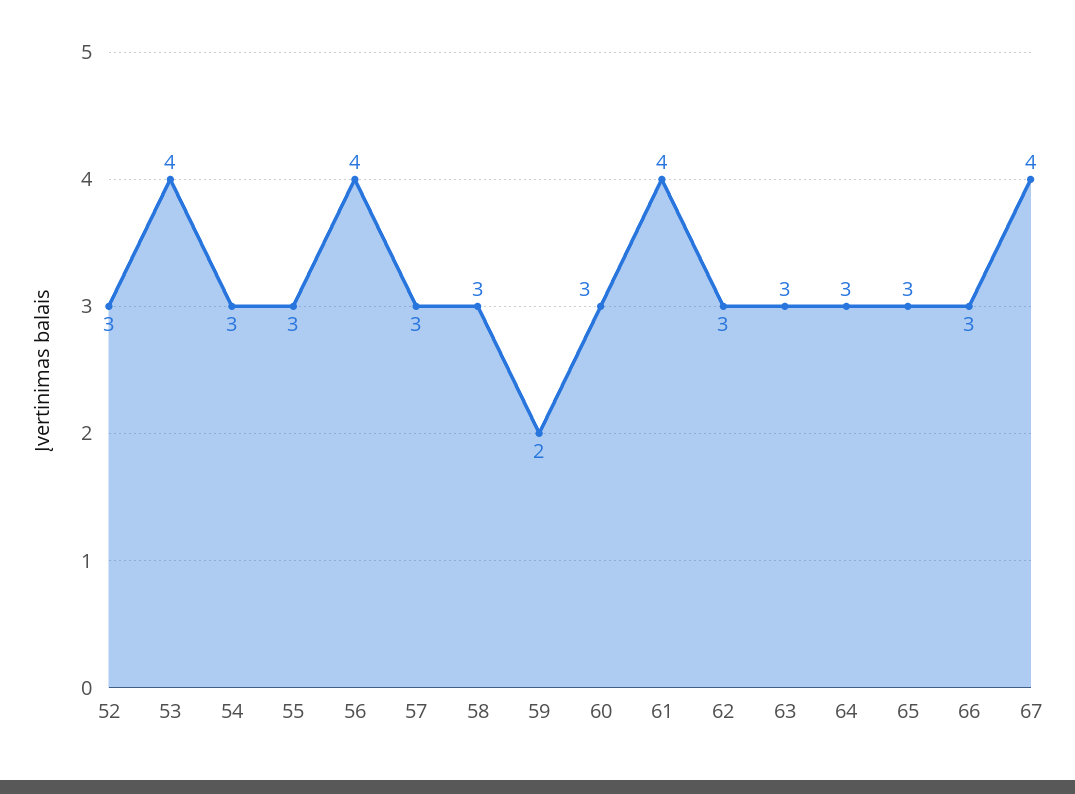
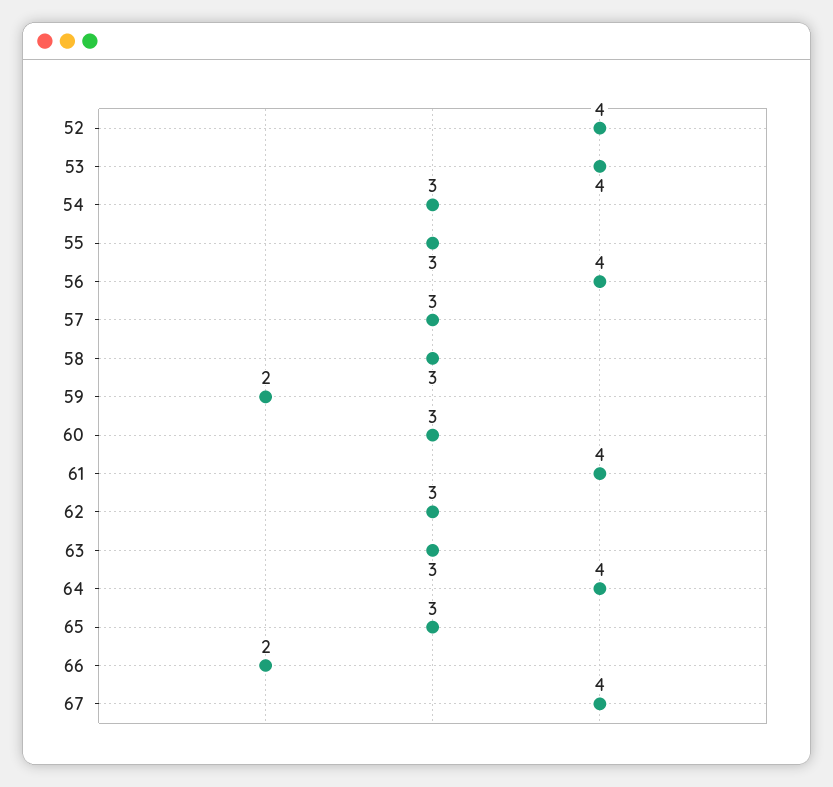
52: 3 -> 4
64: 3 -> 4
66: 3 -> 2

